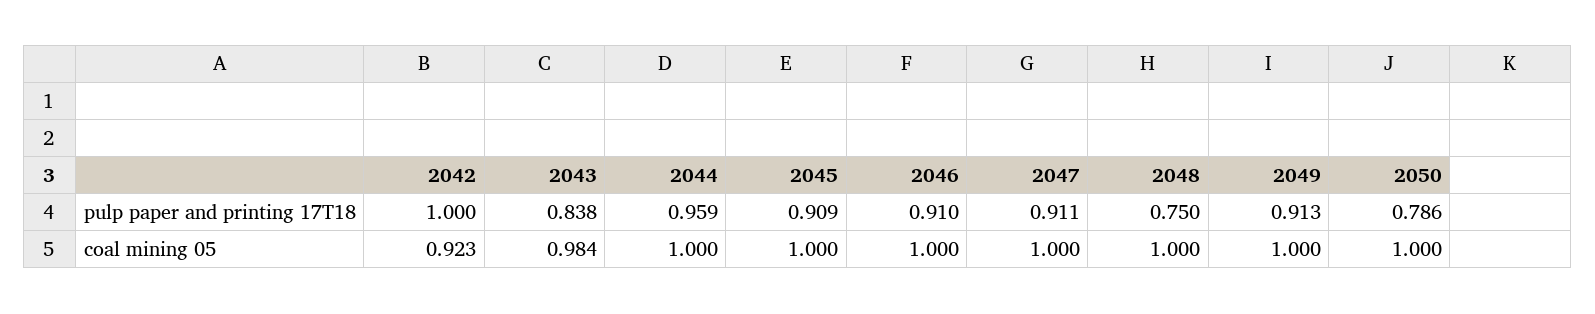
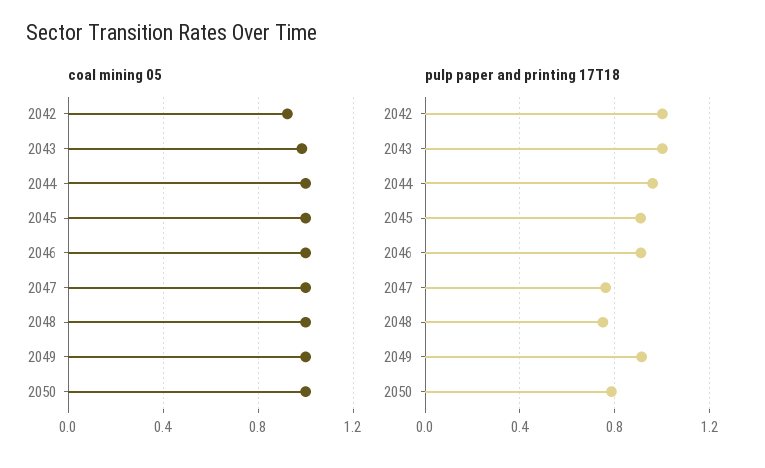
pulp paper and printing 17T18, 2043: 0.838 -> 1
pulp paper and printing 17T18, 2047: 0.911 -> 0.75

